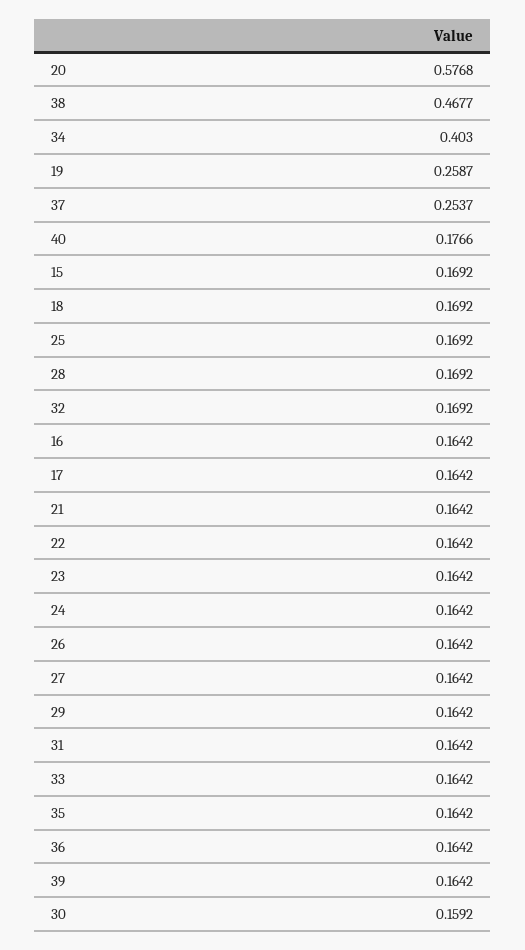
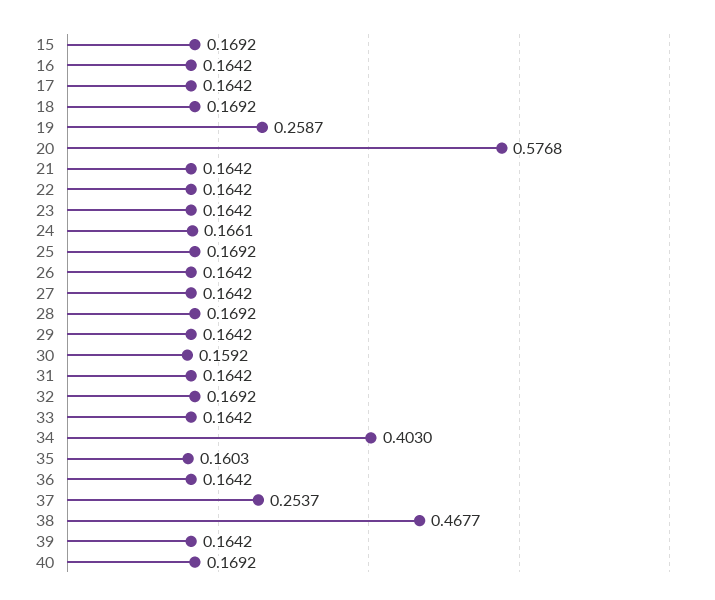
40: 0.1766 -> 0.1692
24: 0.1642 -> 0.1661
35: 0.1642 -> 0.1603

